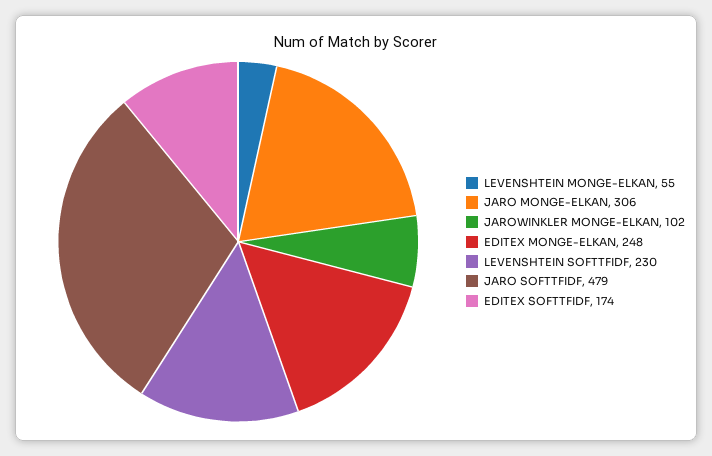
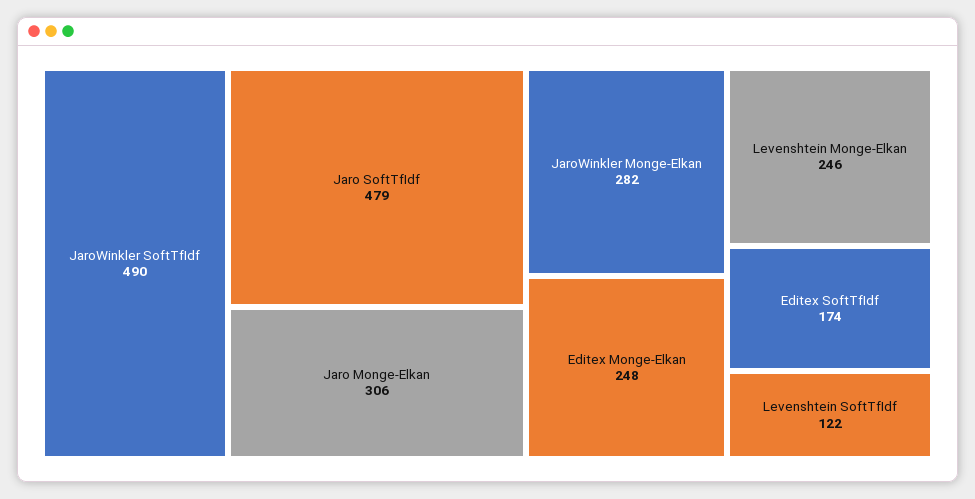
LEVENSHTEIN MONGE-ELKAN: 55 -> 246
JAROWINKLER MONGE-ELKAN: 102 -> 282
LEVENSHTEIN SOFTTFIDF: 230 -> 122
JaroWinkler SoftTfIdf: none -> 490

